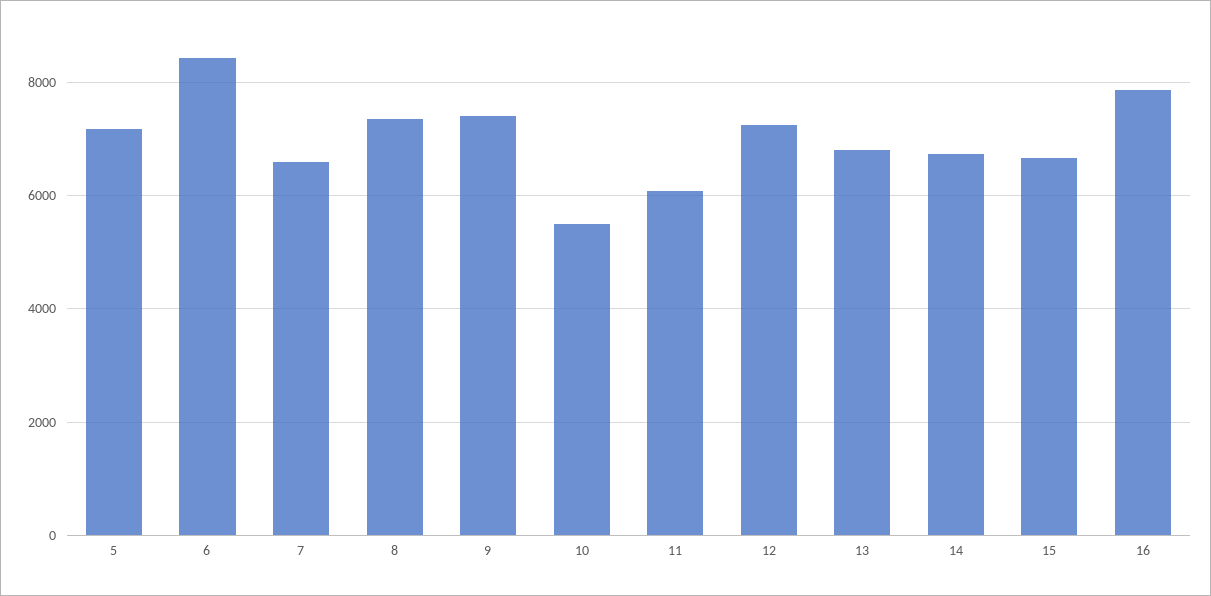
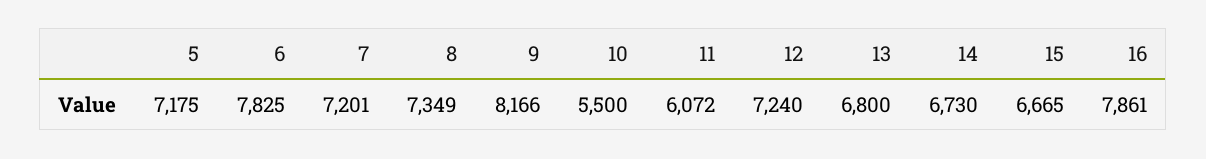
6: 8400 -> 7825
7: 6600 -> 7201
9: 7400 -> 8166

